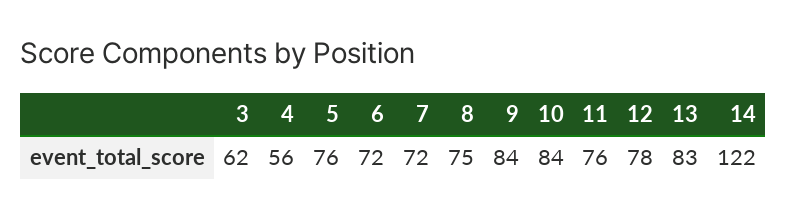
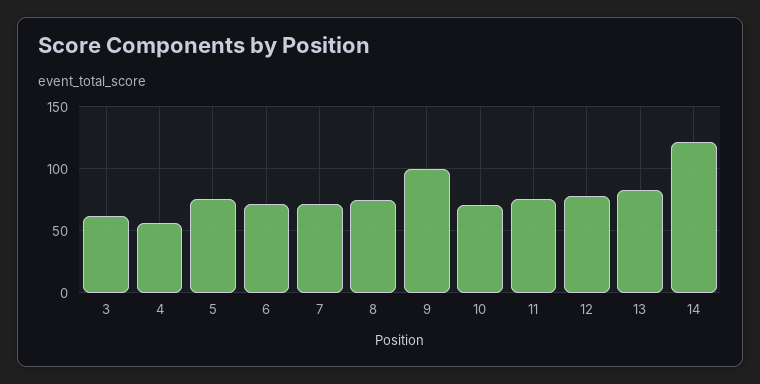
9: 84 -> 100
10: 84 -> 70

